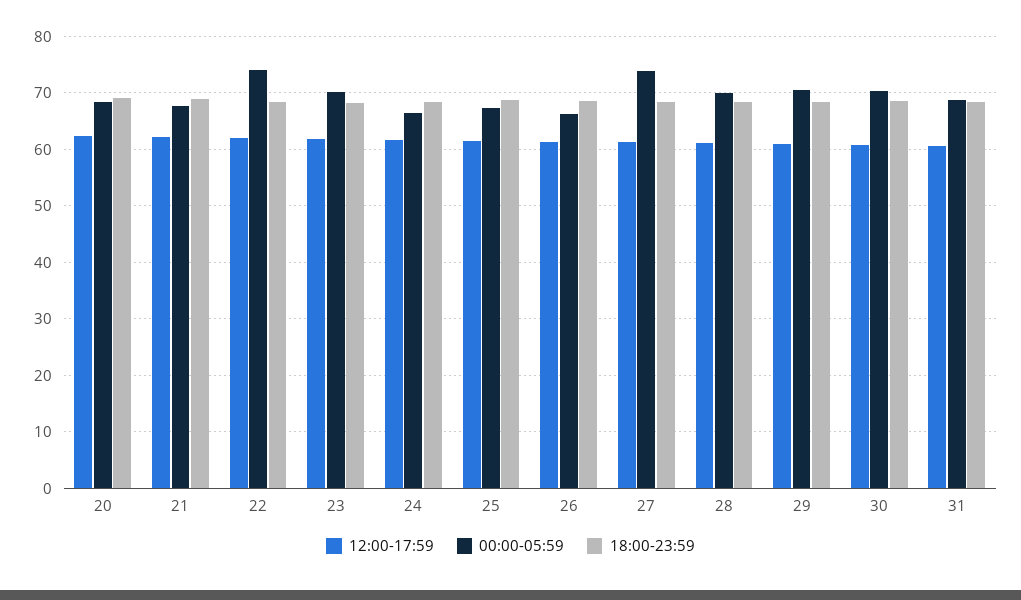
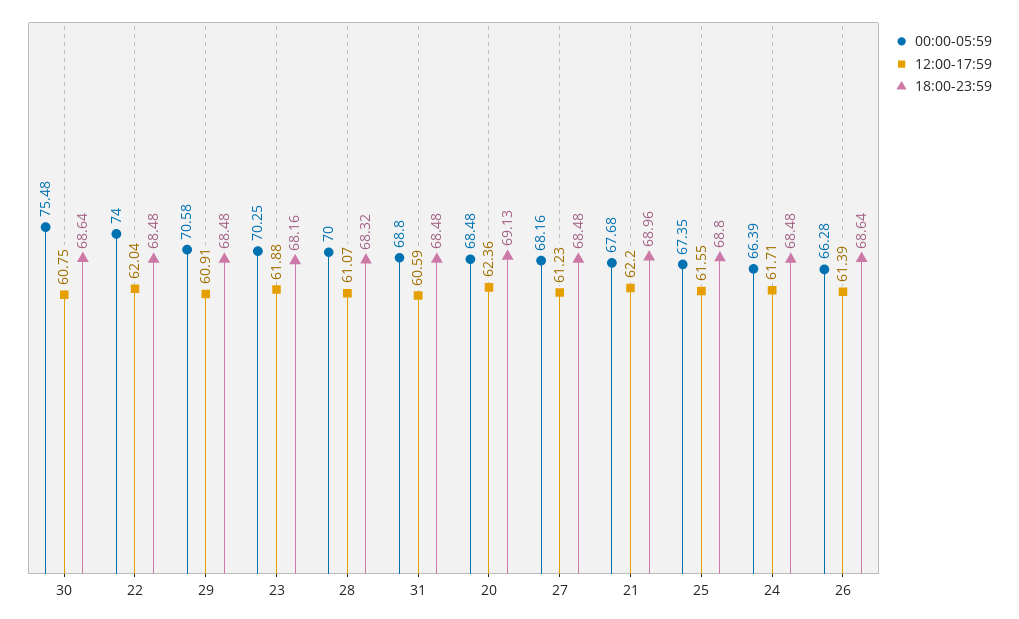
00:00-05:59, 27: 74 -> 68.16
00:00-05:59, 30: 70 -> 75.48

